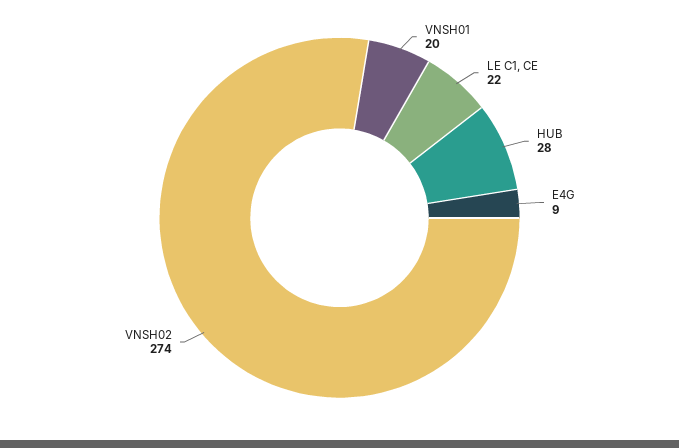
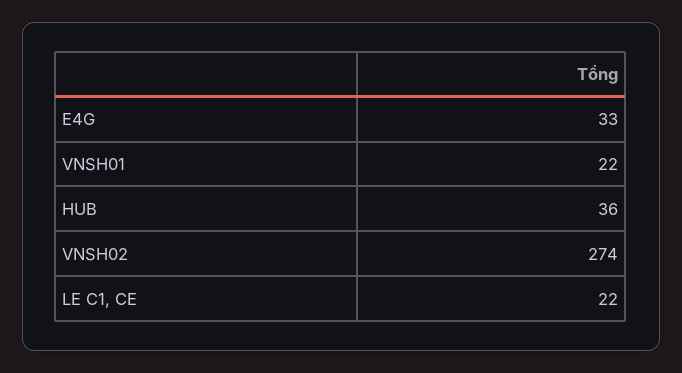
VNSH01: 20 -> 22
HUB: 28 -> 36
E4G: 9 -> 33

